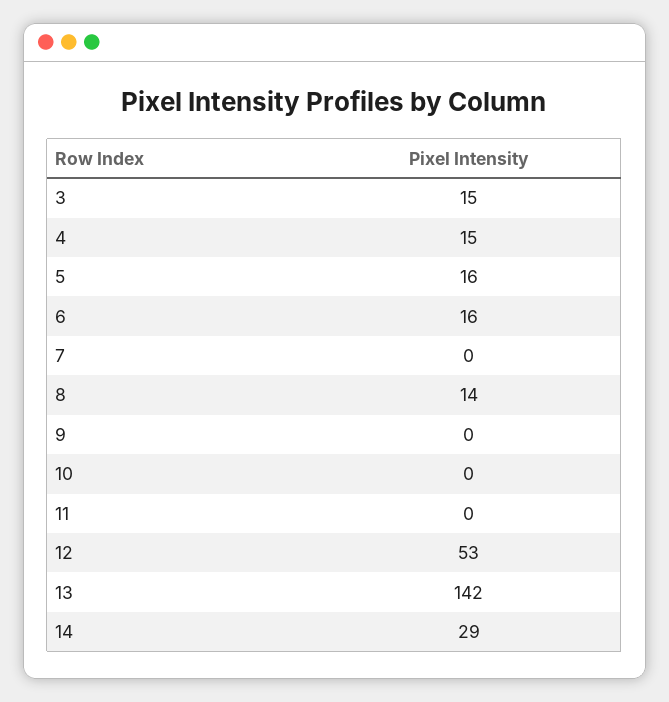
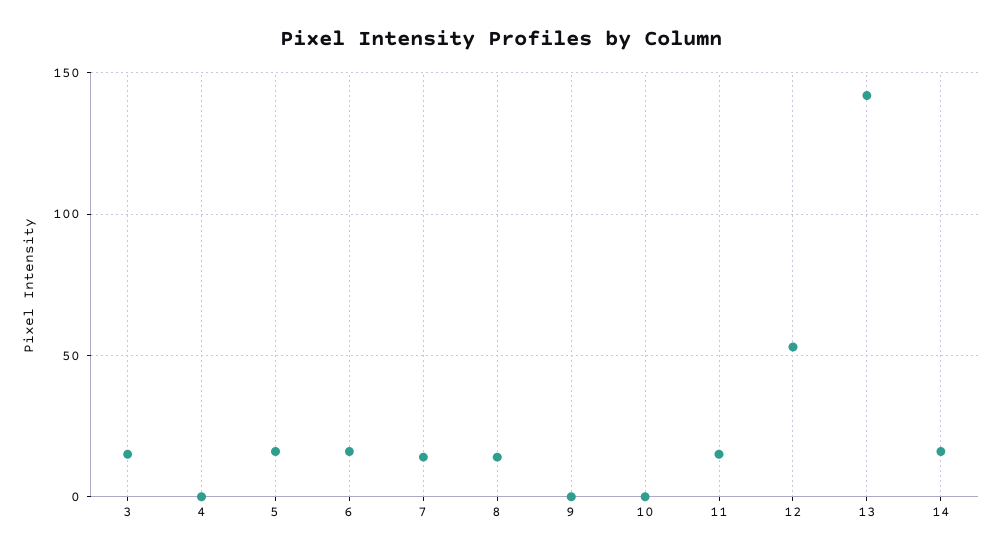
4: 15 -> 0
7: 0 -> 15
11: 0 -> 15
14: 29 -> 15

